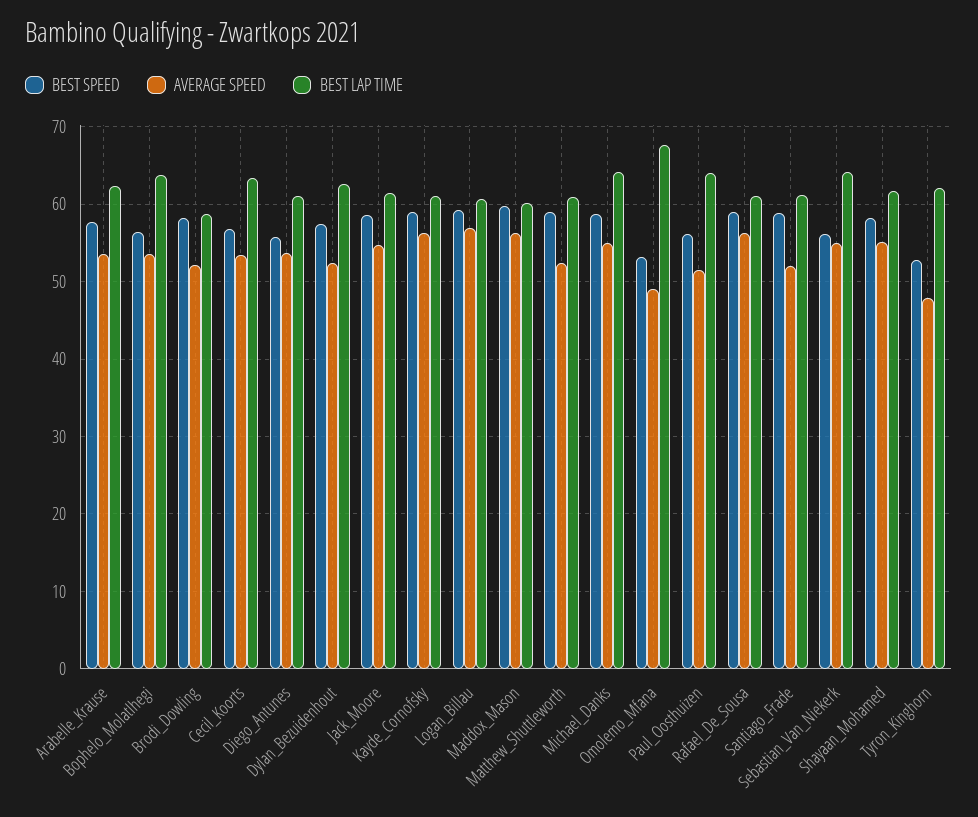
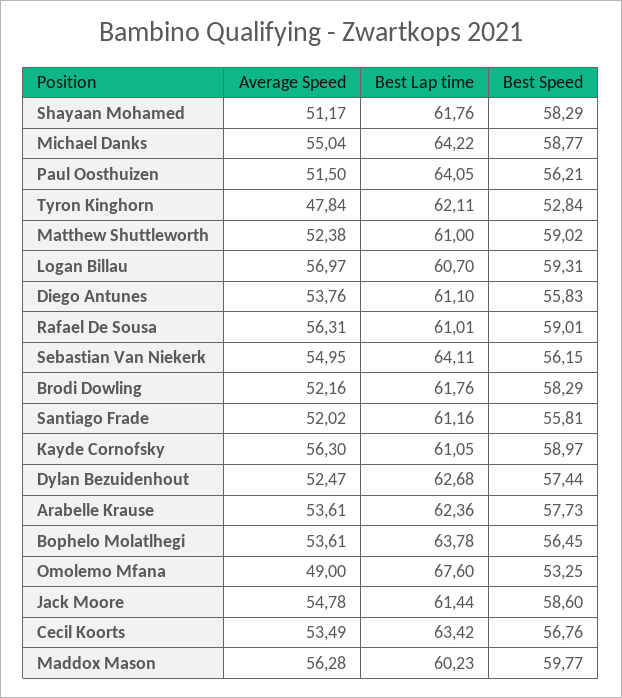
BEST LAP TIME, Brodi_Dowling: 59 -> 61.76
BEST SPEED, Santiago_Frade: 59 -> 55.81
AVERAGE SPEED, Shayaan_Mohamed: 55 -> 51.17

